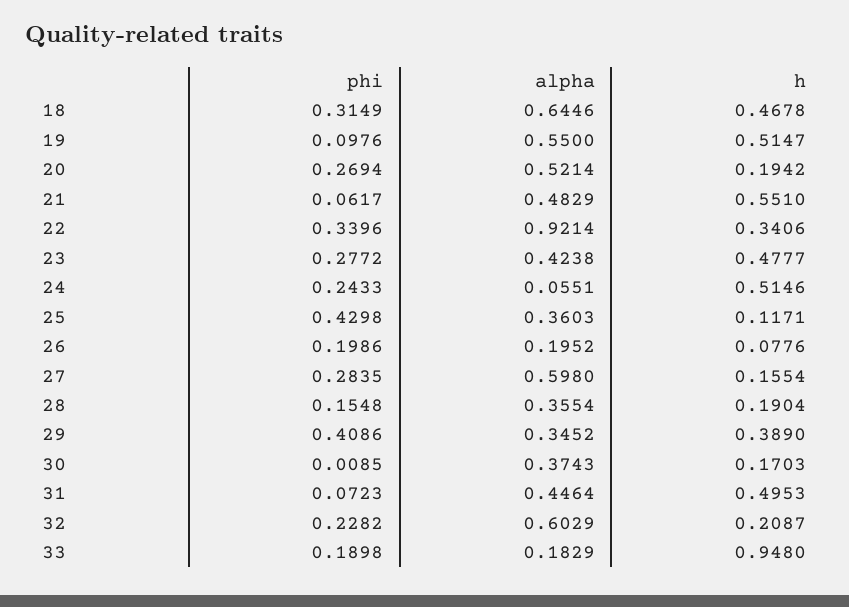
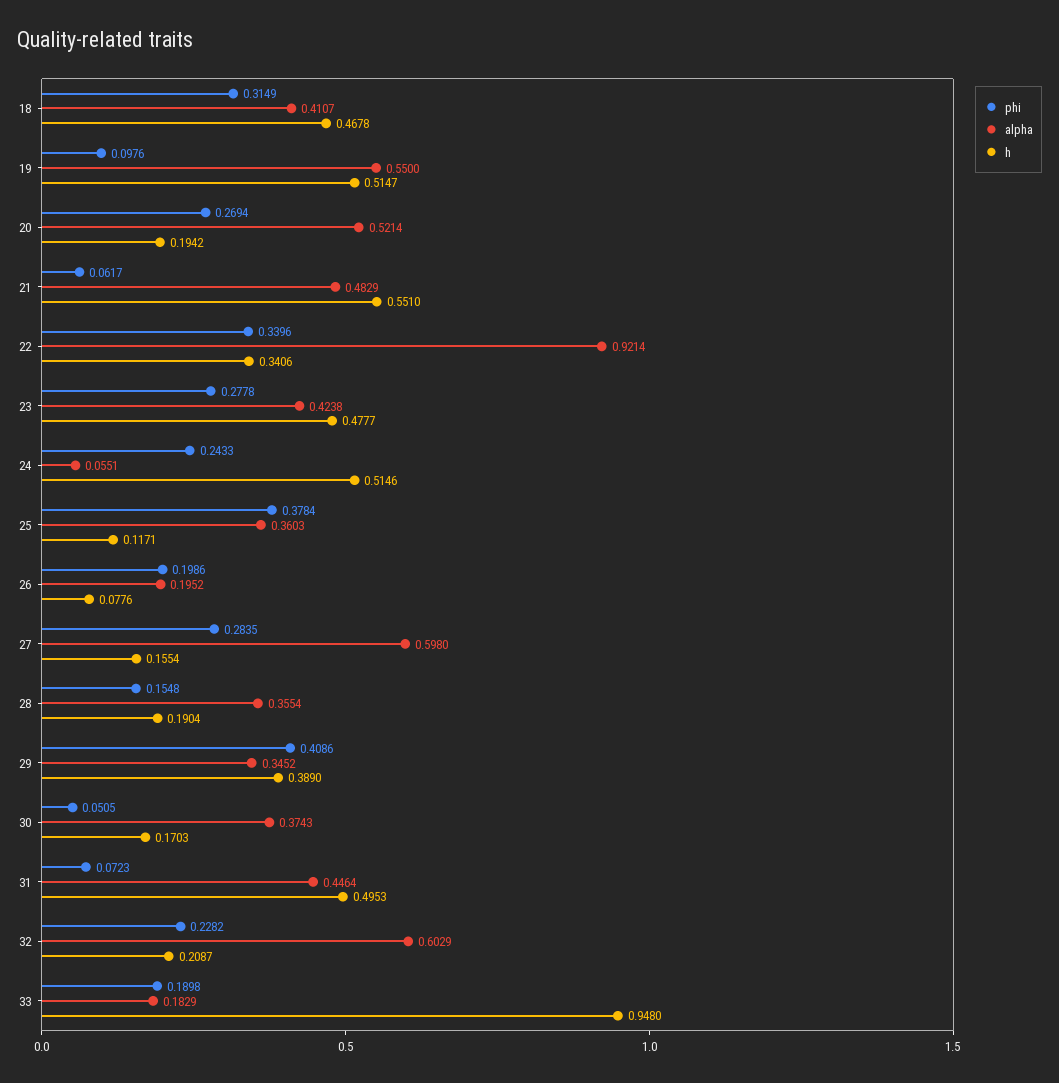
alpha, 18: 0.6446 -> 0.4107
phi, 23: 0.2772 -> 0.2778
phi, 25: 0.4298 -> 0.3784
phi, 30: 0.0085 -> 0.0505

